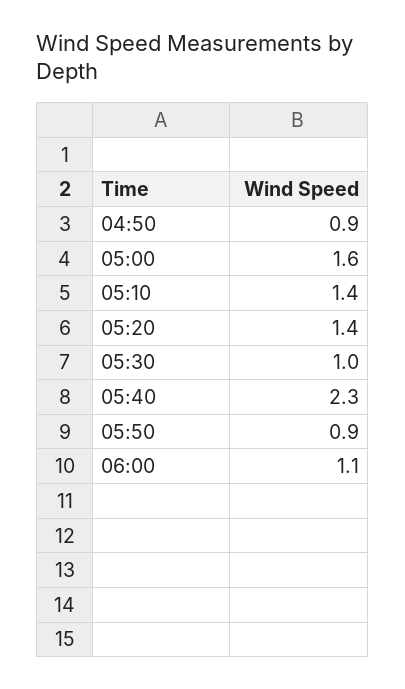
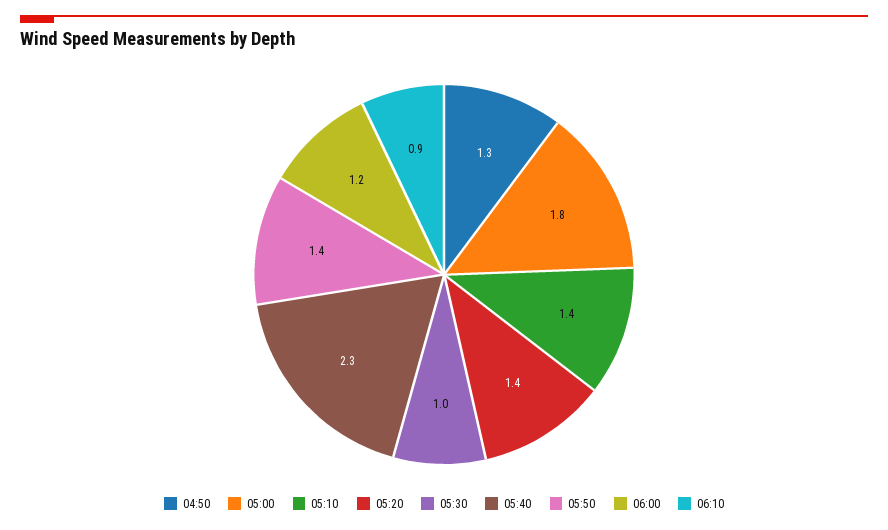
04:50: 0.9 -> 1.3
05:00: 1.6 -> 1.8
05:50: 0.9 -> 1.4
06:00: 1.1 -> 1.2
06:10: none -> 0.9

